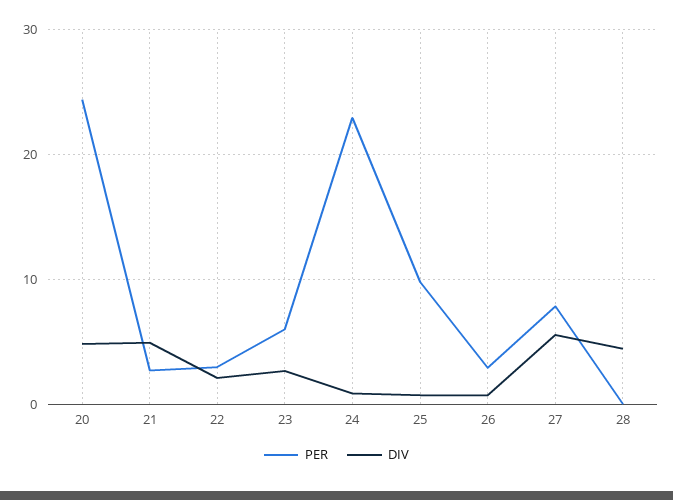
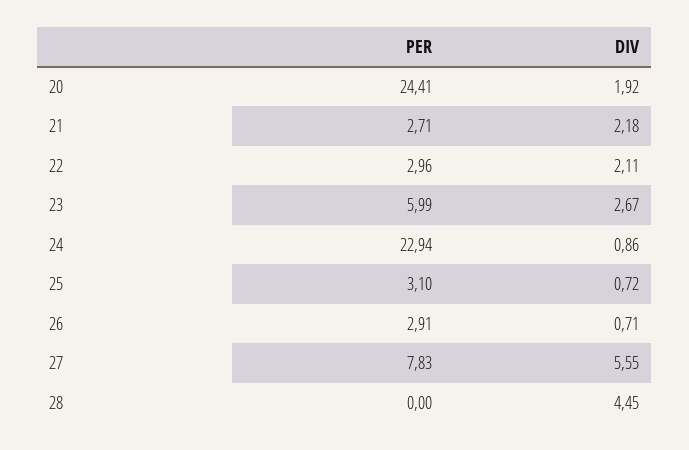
DIV, 20: 5 -> 1.92
DIV, 21: 5 -> 2.18
PER, 25: 10 -> 3.1

